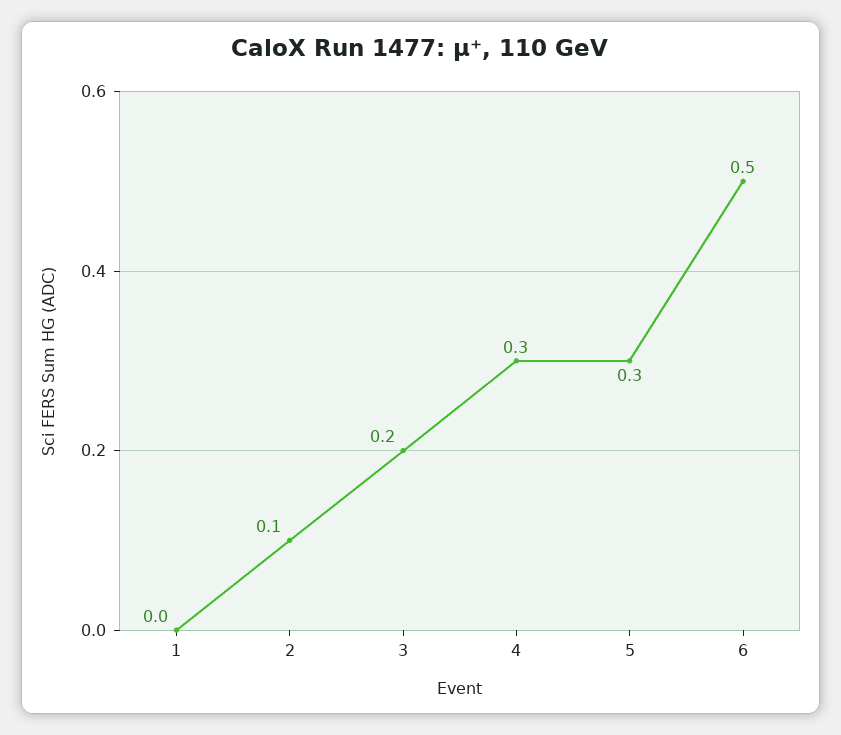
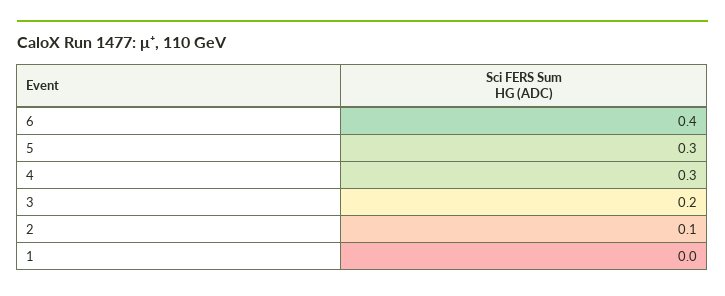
6: 0.5 -> 0.4

